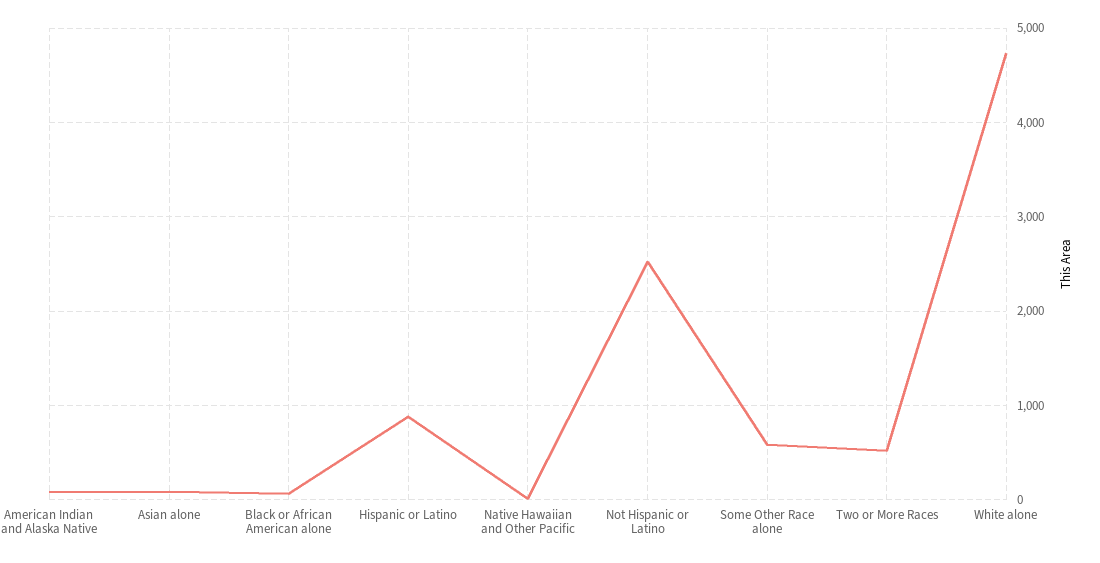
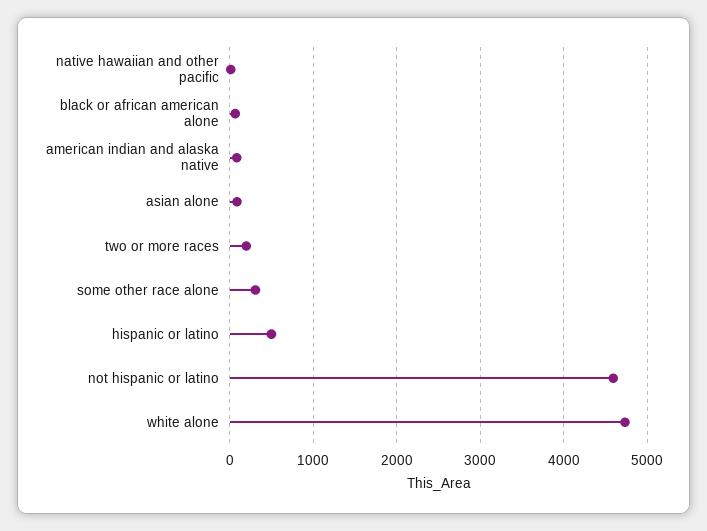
Hispanic or Latino: 900 -> 500
Not Hispanic or Latino: 2500 -> 4600
Some Other Race alone: 600 -> 300
Two or More Races: 500 -> 200

